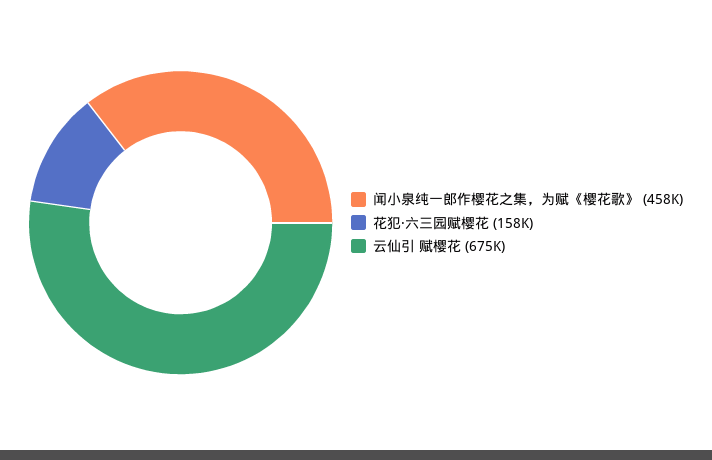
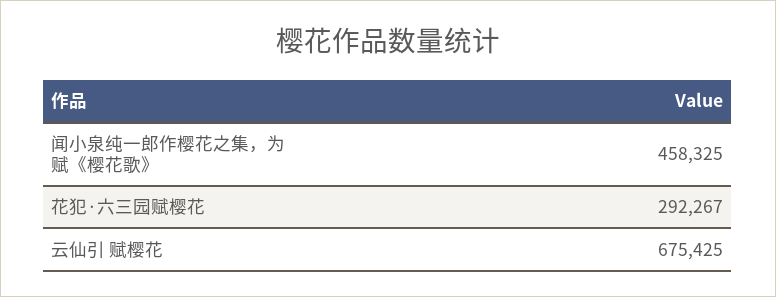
花犯·六三园赋樱花: 158000 -> 292267

